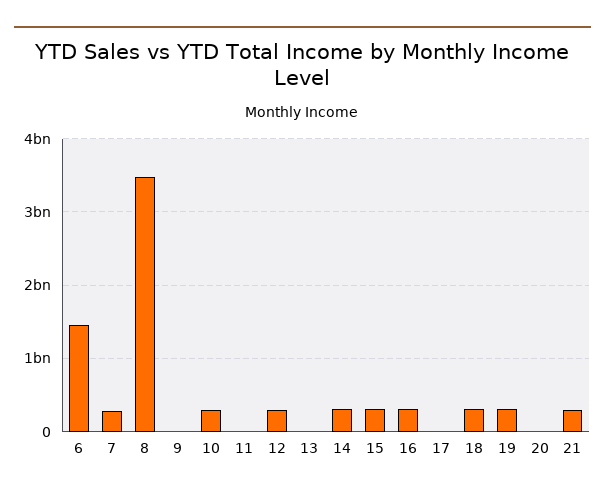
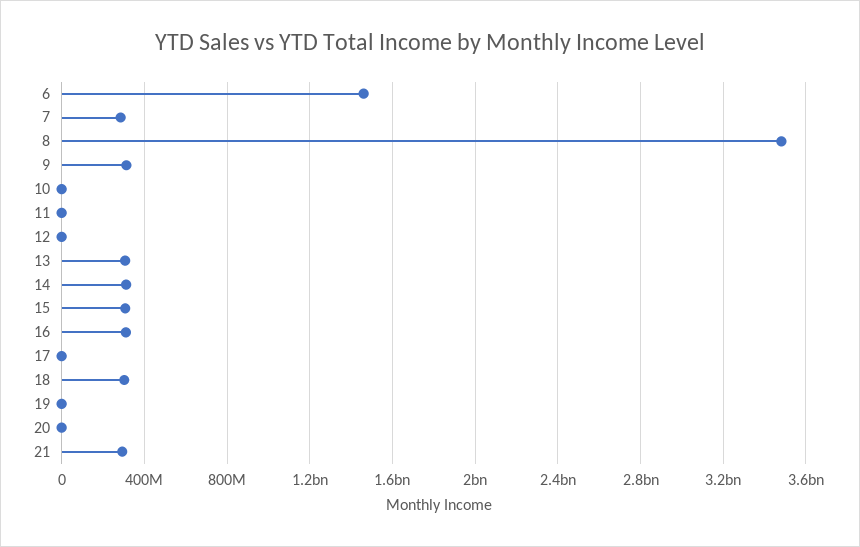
9: 0 -> 300000000
10: 300000000 -> 0
12: 300000000 -> 0
13: 0 -> 300000000
19: 300000000 -> 0

